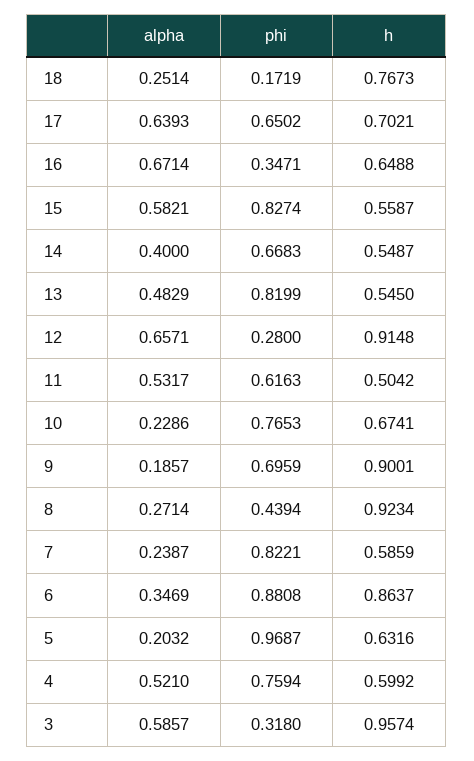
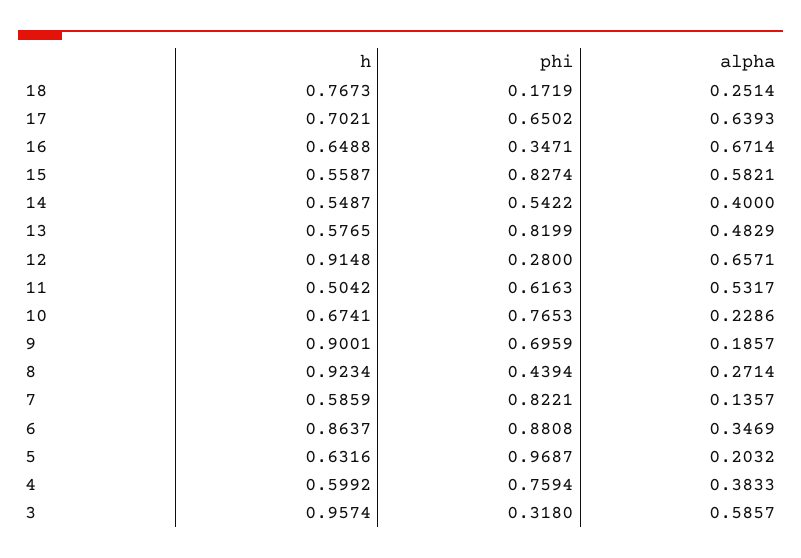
phi, 14: 0.6683 -> 0.5422
h, 13: 0.545 -> 0.5765
alpha, 7: 0.2387 -> 0.1357
alpha, 4: 0.521 -> 0.3833

